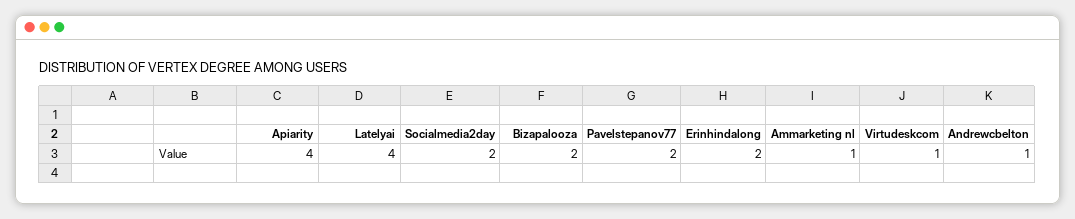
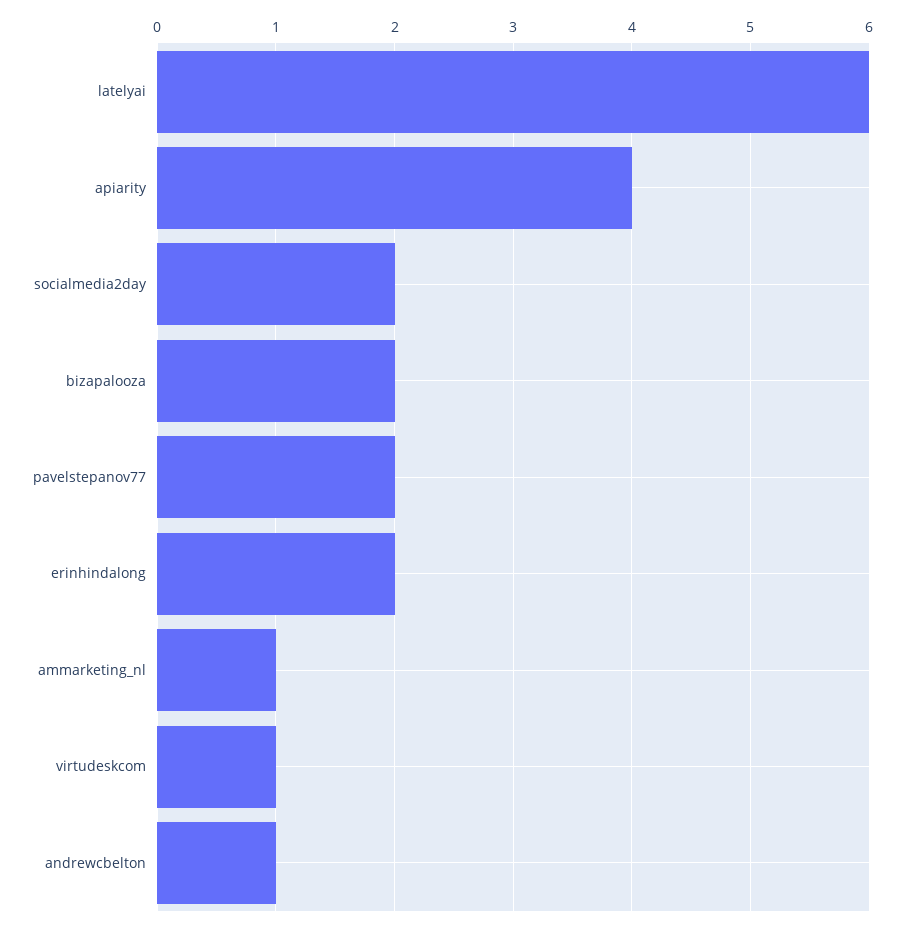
Latelyai: 4 -> 6

